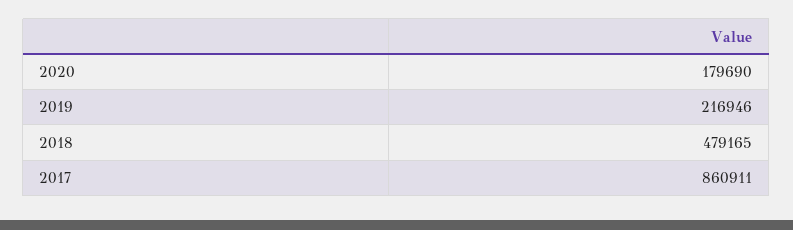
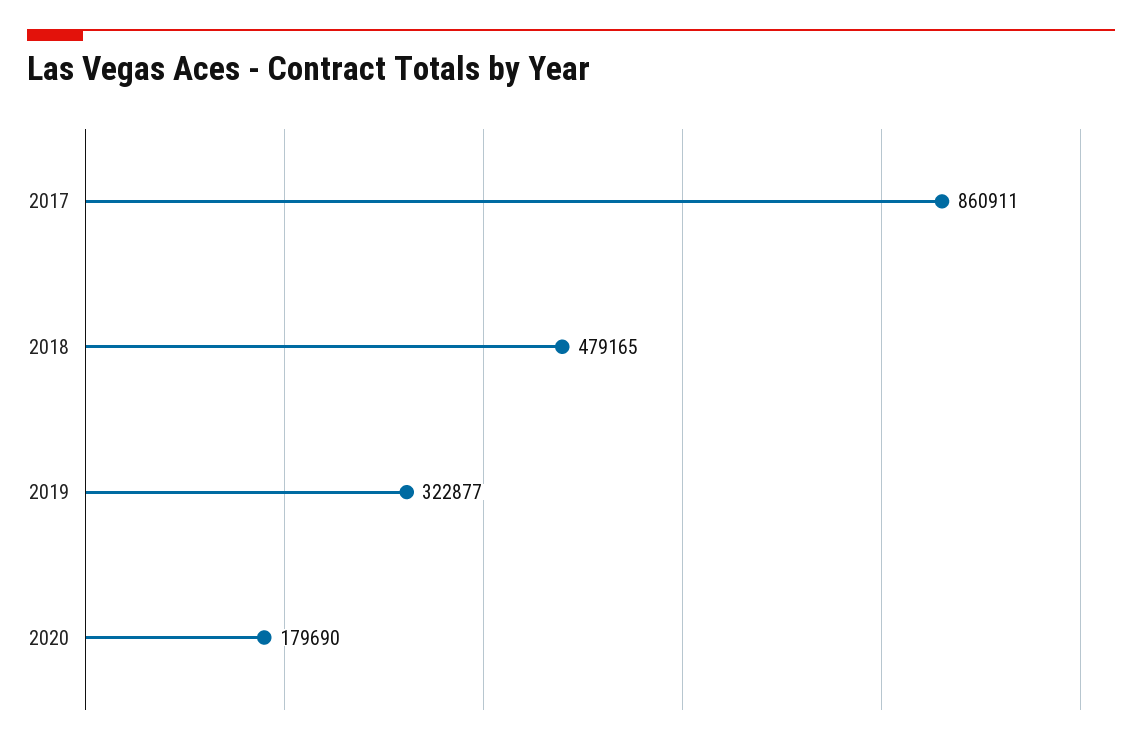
2019: 216946 -> 322877

